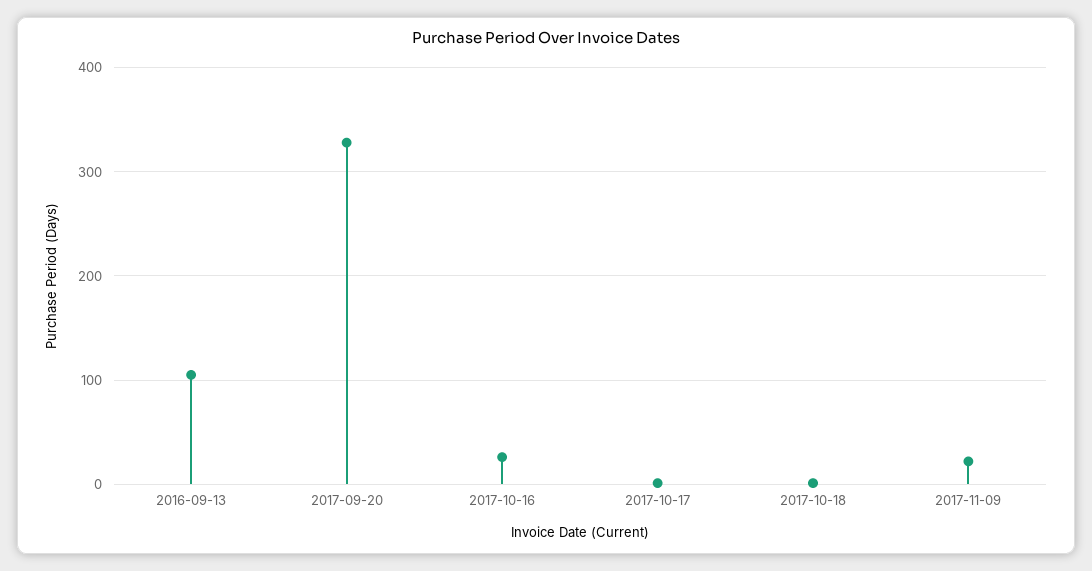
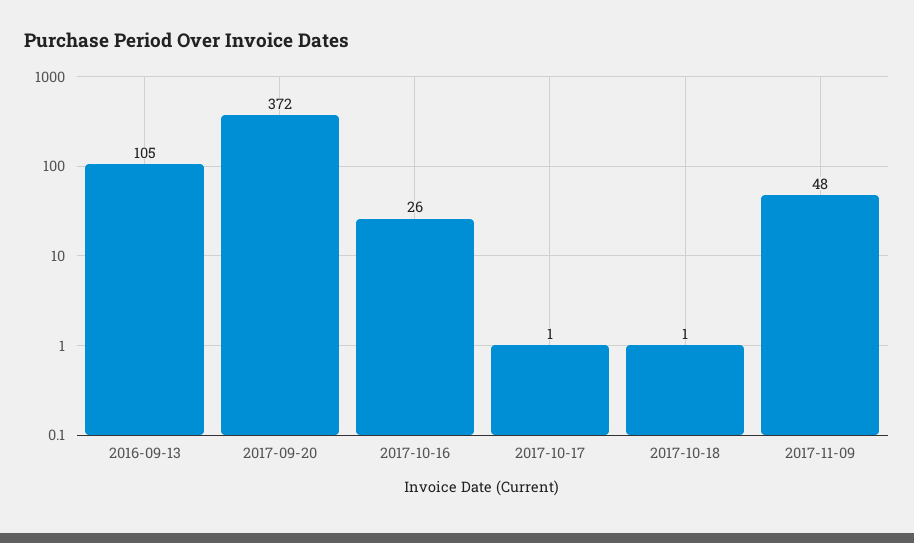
2017-09-20: 330 -> 372
2017-11-09: 20 -> 48

